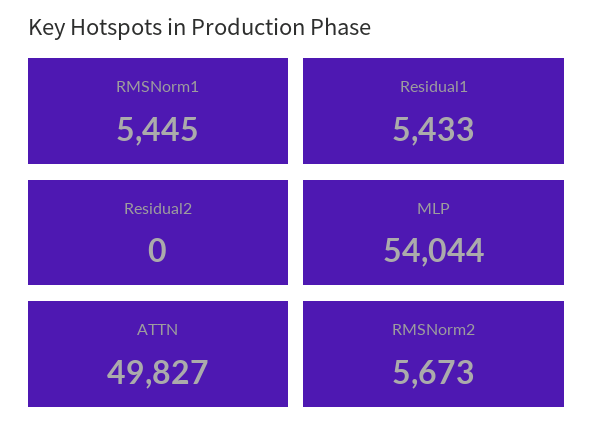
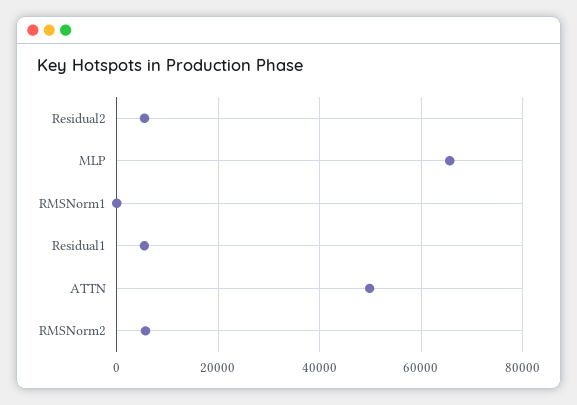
RMSNorm1: 5445 -> 0
Residual2: 0 -> 6000
MLP: 54044 -> 66000

